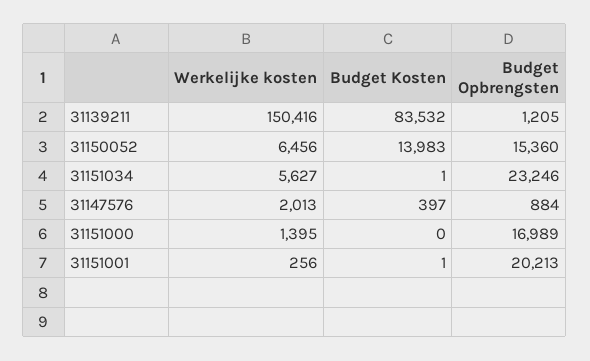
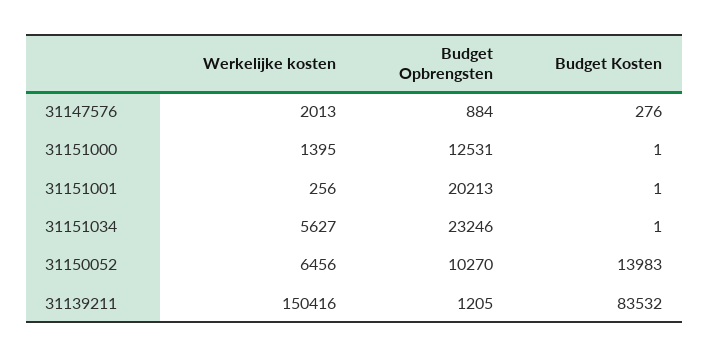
Budget Opbrengsten, 31150052: 15360 -> 10270
Budget Kosten, 31147576: 397 -> 276
Budget Kosten, 31151000: 0 -> 1
Budget Opbrengsten, 31151000: 16989 -> 12531

